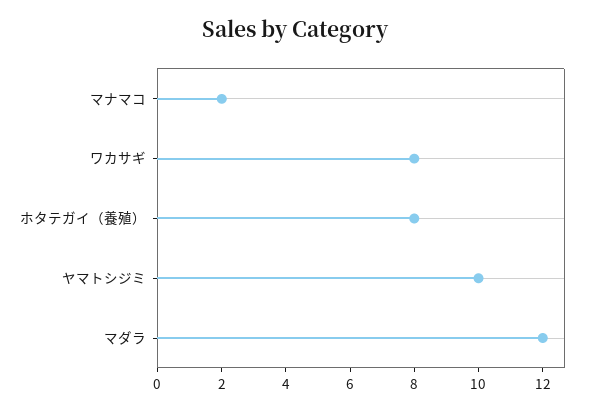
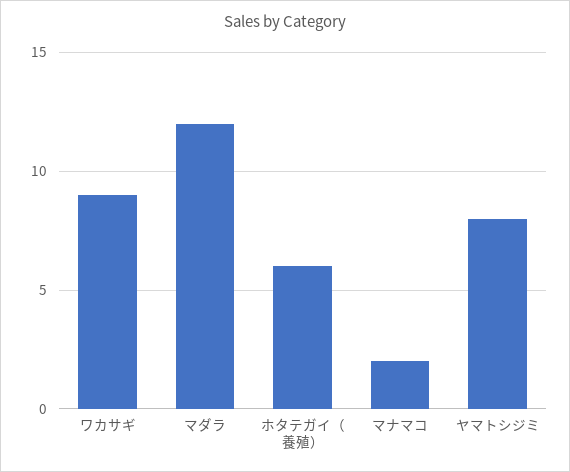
ワカサギ: 8 -> 9
ホタテガイ（養殖）: 8 -> 6
ヤマトシジミ: 10 -> 8

